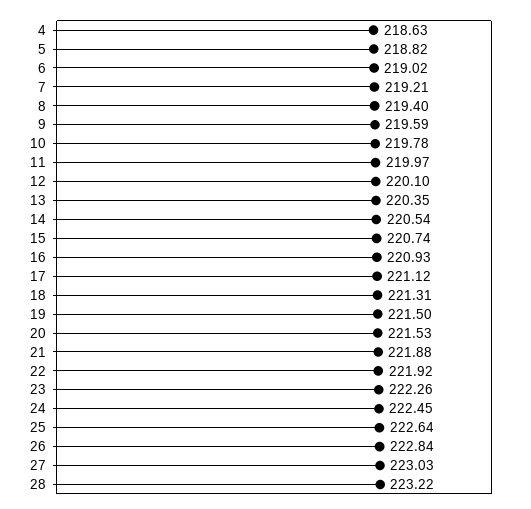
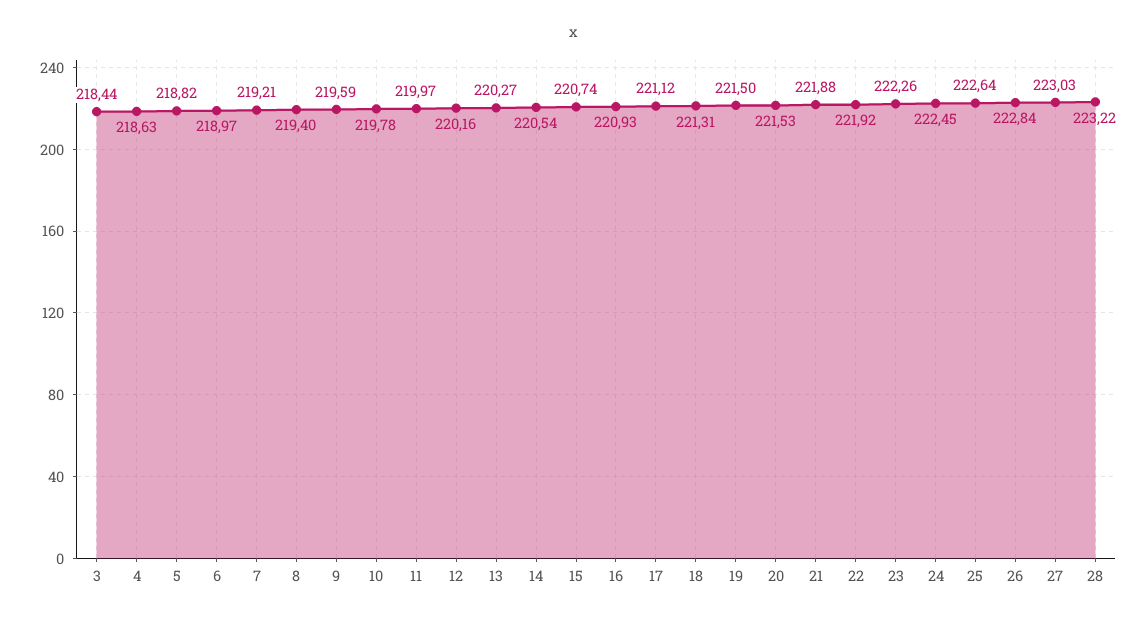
6: 219.02 -> 218.97
12: 220.1 -> 220.16
13: 220.35 -> 220.27
3: none -> 218.44

